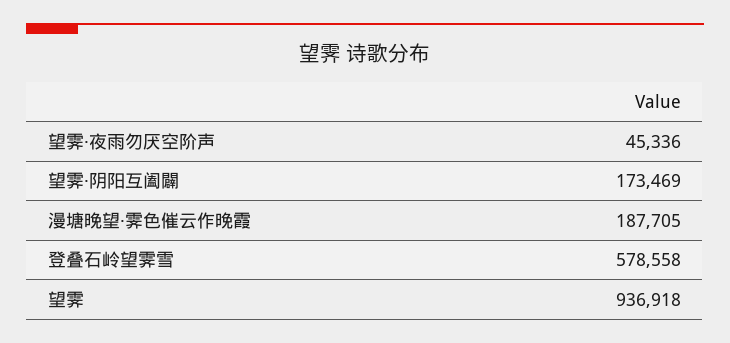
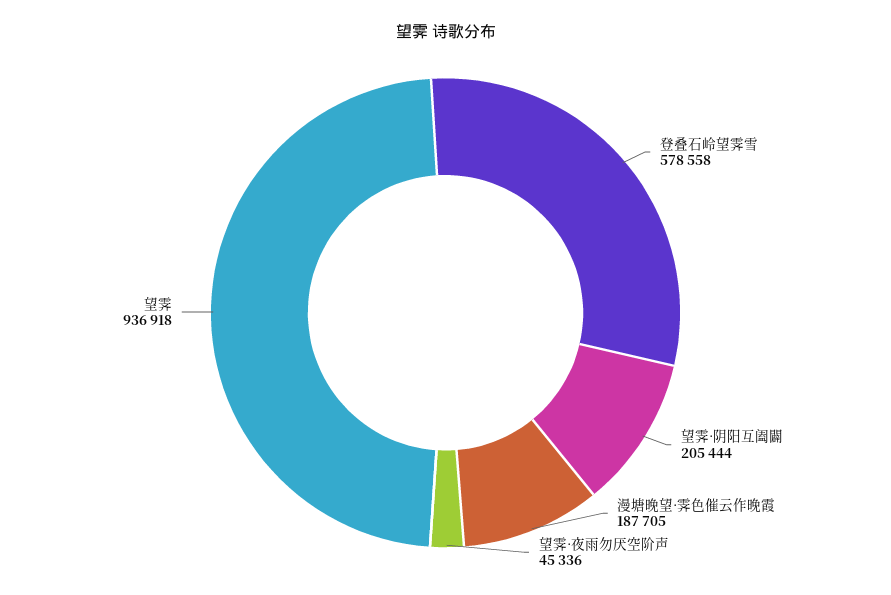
望霁·阴阳互阖闢: 173469 -> 205444

